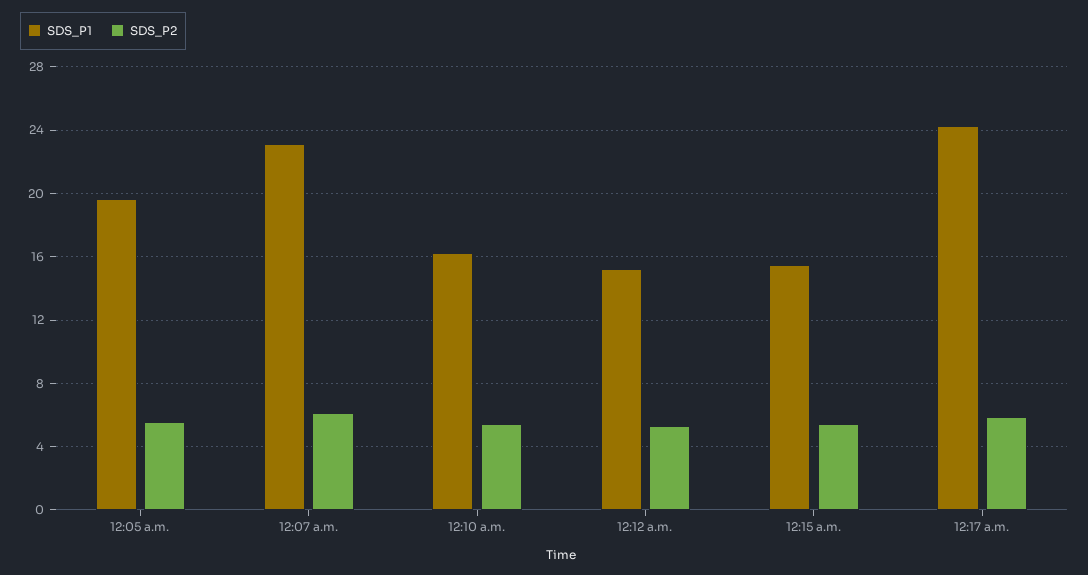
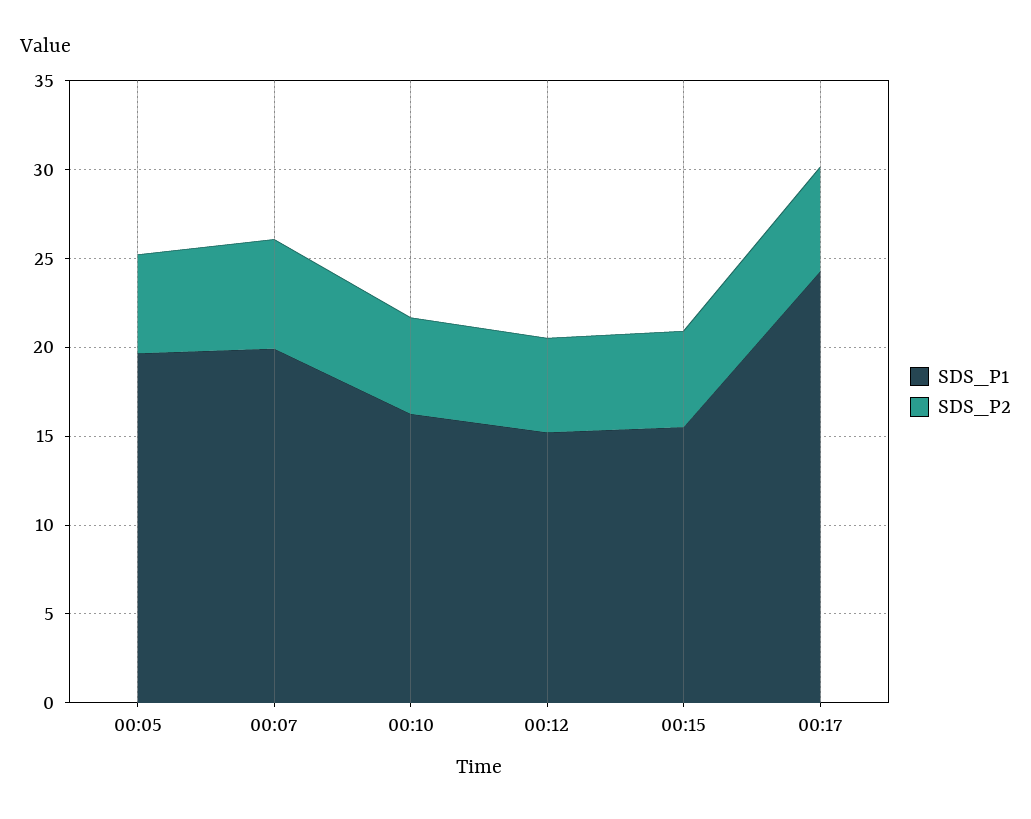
SDS_P1, 12:07 a.m.: 23 -> 20

